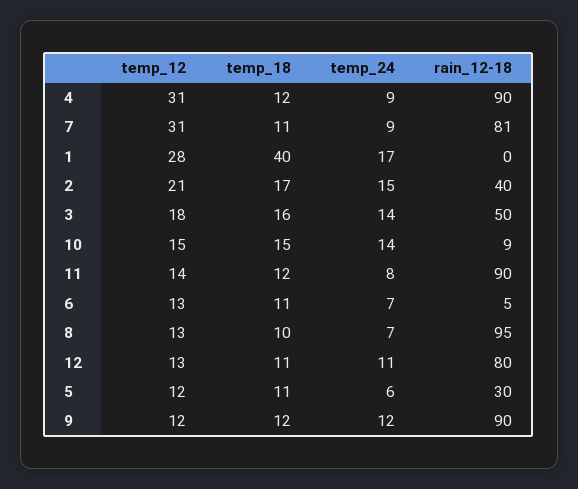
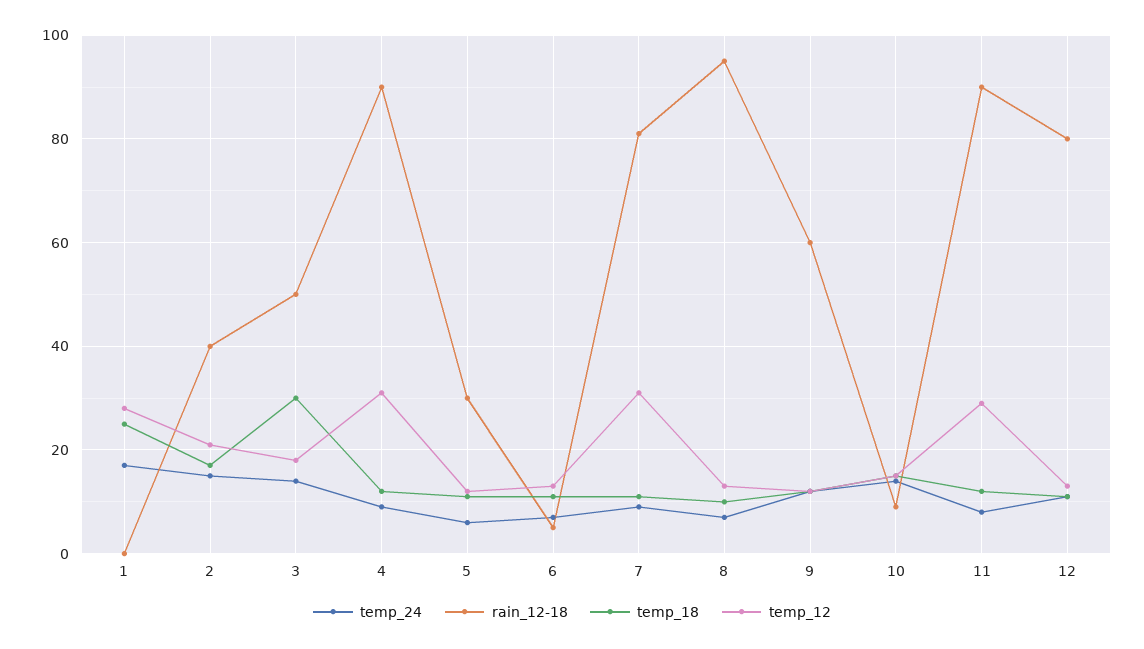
temp_18, 1: 40 -> 25
temp_18, 3: 16 -> 30
temp_12, 11: 14 -> 30
rain_12-18, 9: 90 -> 60

